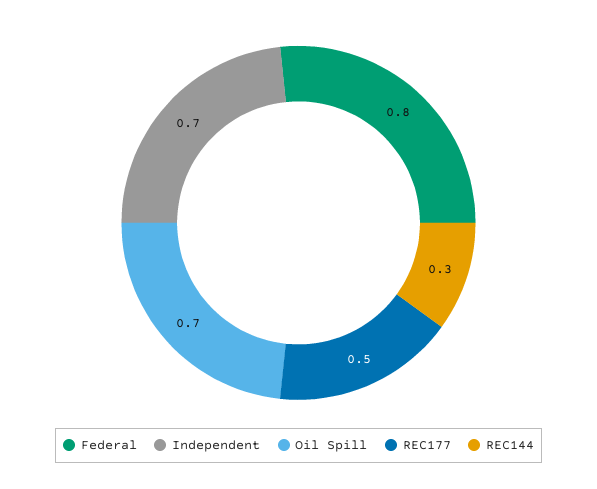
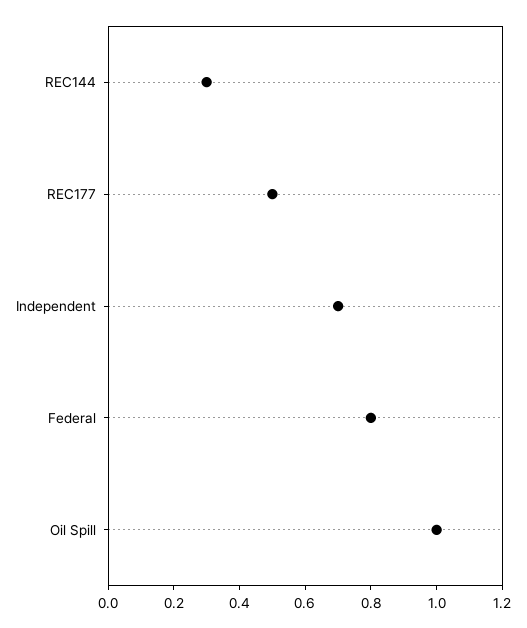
Oil Spill: 0.7 -> 1

